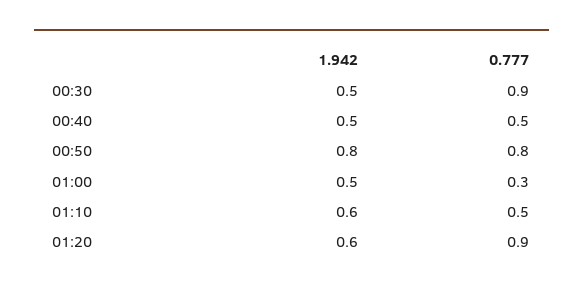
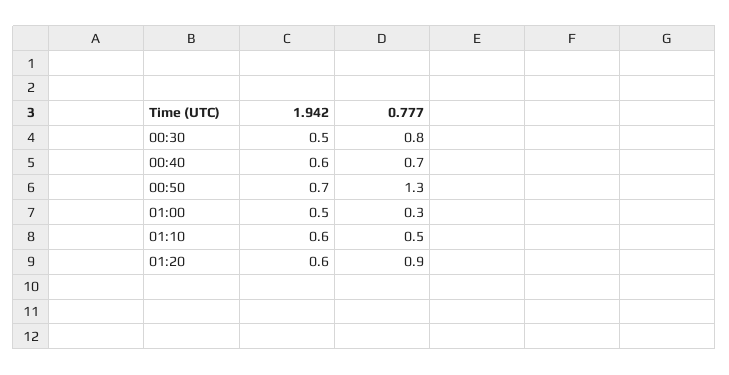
0.777, 00:30: 0.9 -> 0.8
1.942, 00:40: 0.5 -> 0.6
0.777, 00:40: 0.5 -> 0.7
1.942, 00:50: 0.8 -> 0.7
0.777, 00:50: 0.8 -> 1.3

